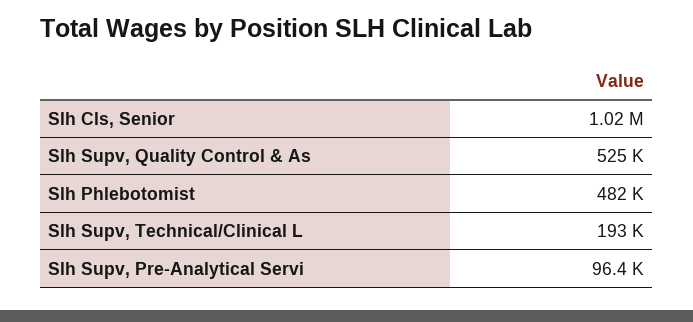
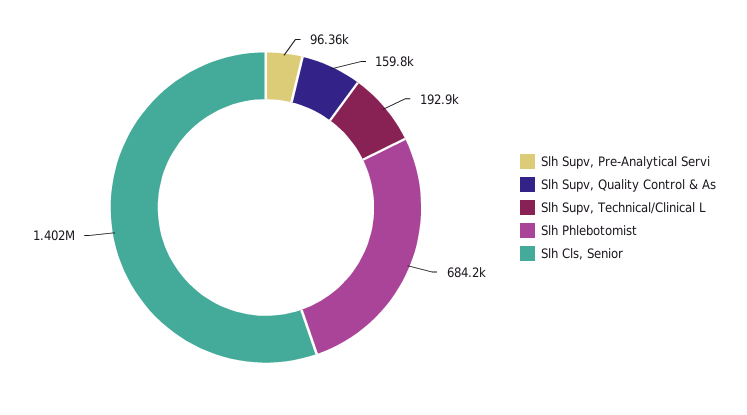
Slh Cls, Senior: 1020000 -> 1402000
Slh Supv, Quality Control & As: 525000 -> 159800
Slh Phlebotomist: 482000 -> 684200

